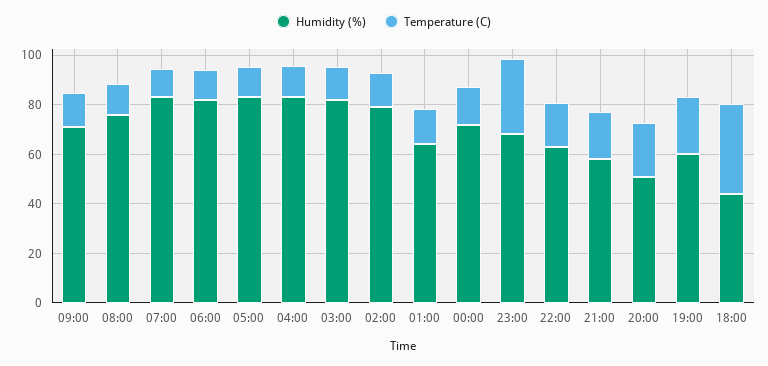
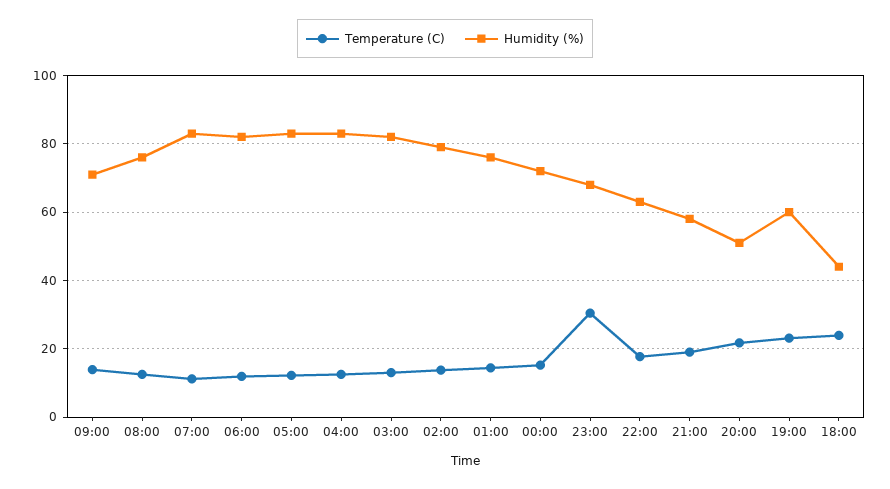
Humidity (%), 01:00: 65 -> 76
Temperature (C), 18:00: 35 -> 24

